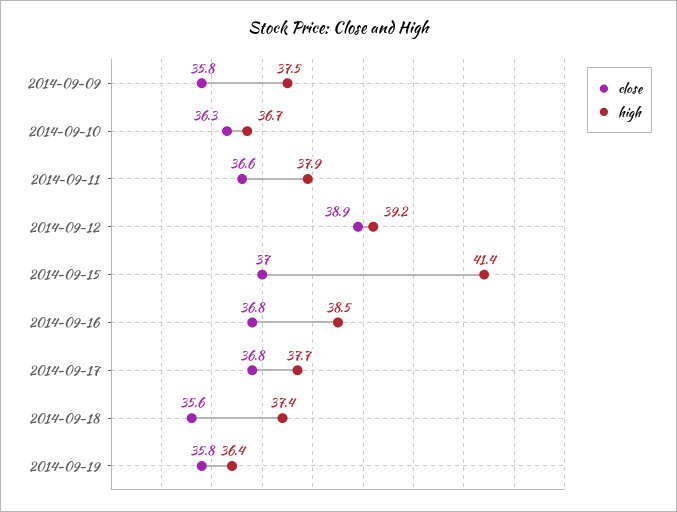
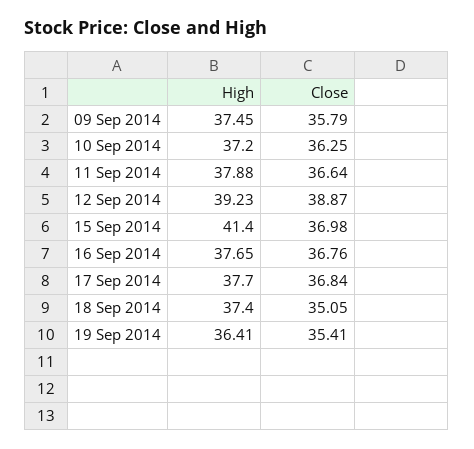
high, 2014-09-10: 36.7 -> 37.2
high, 2014-09-16: 38.5 -> 37.65
close, 2014-09-18: 35.6 -> 35.05
close, 2014-09-19: 35.8 -> 35.41

